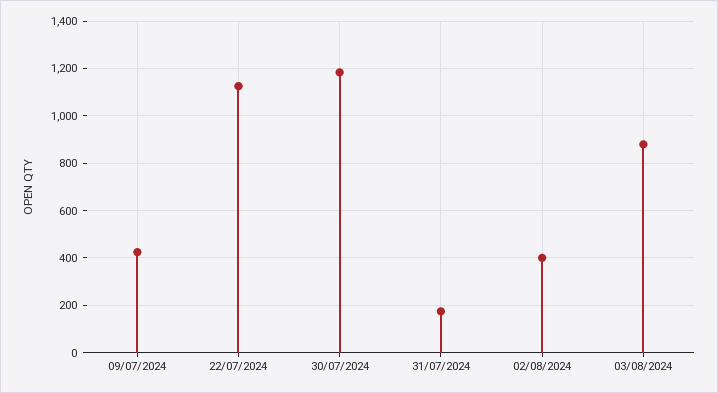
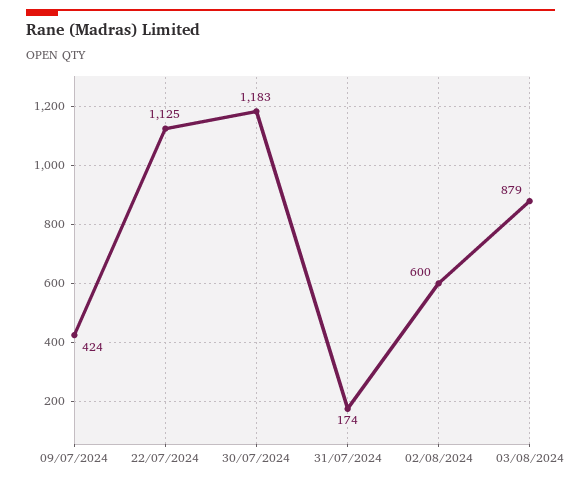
02/08/2024: 400 -> 600

